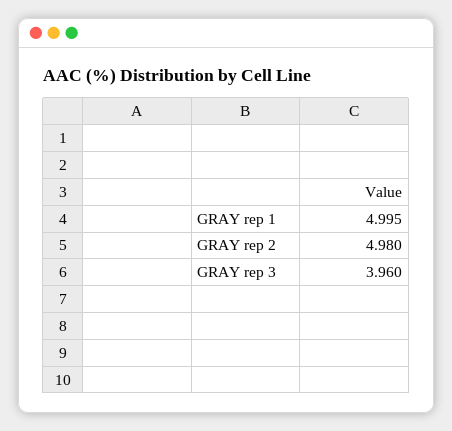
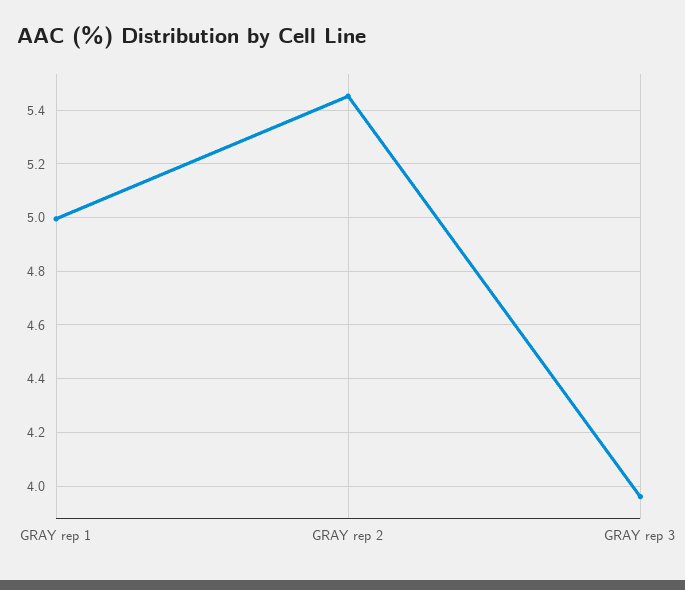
GRAY rep 2: 4.98 -> 5.45

